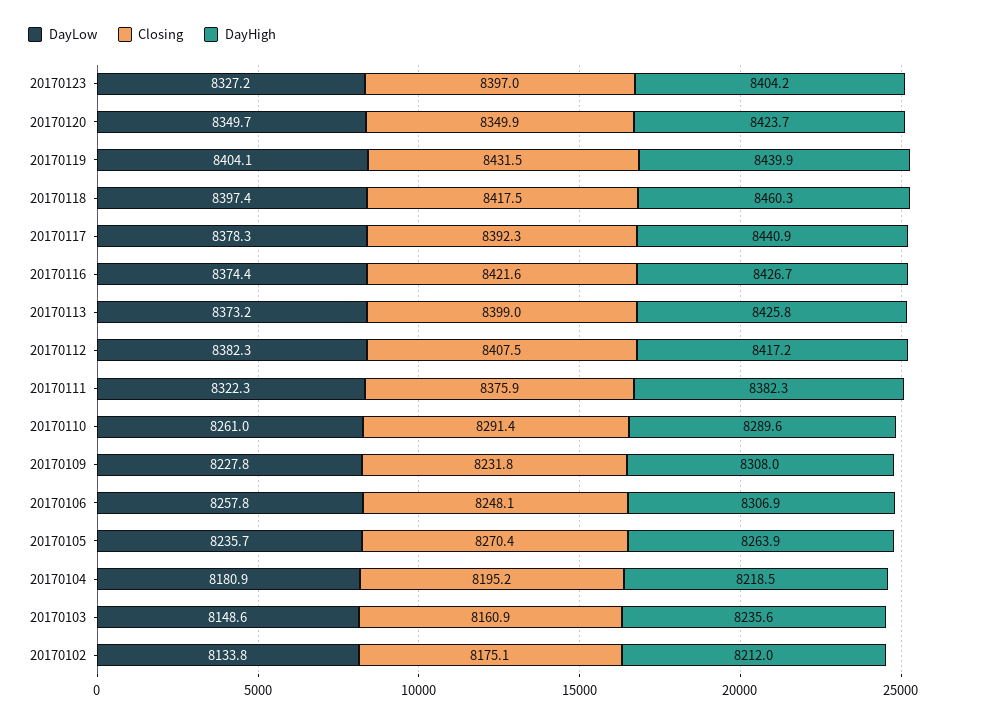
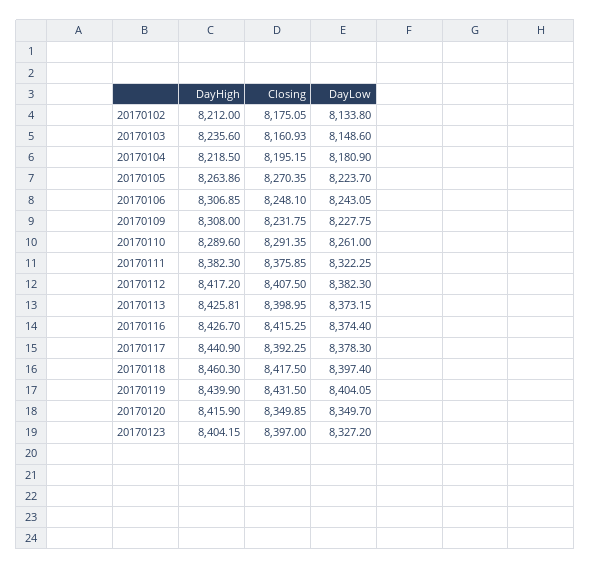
DayHigh, 20170120: 8423.7 -> 8415.9
Closing, 20170116: 8421.6 -> 8415.25
DayLow, 20170106: 8257.8 -> 8243.05
DayLow, 20170105: 8235.7 -> 8223.7

